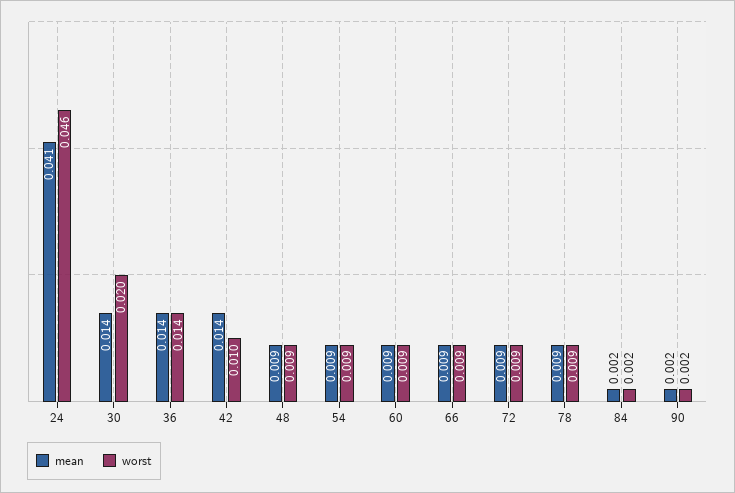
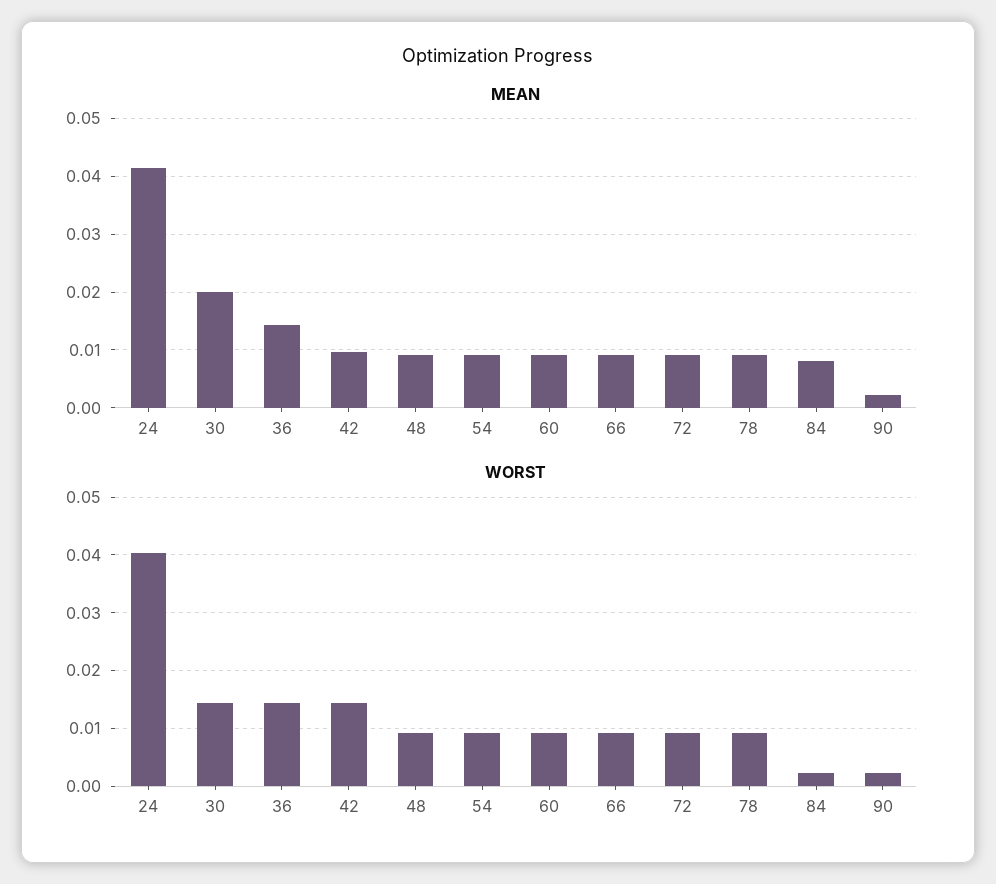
worst, 24: 0.046 -> 0.04
mean, 30: 0.014 -> 0.02
worst, 30: 0.02 -> 0.014
mean, 42: 0.014 -> 0.01
worst, 42: 0.01 -> 0.014
mean, 84: 0.002 -> 0.008

